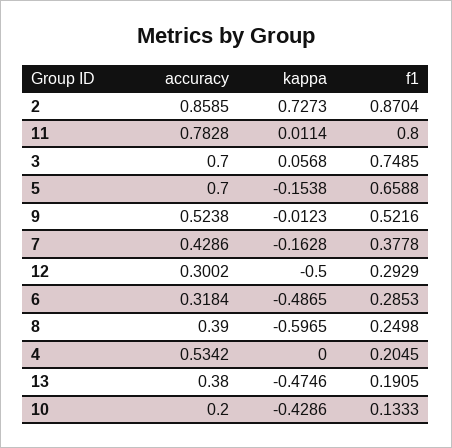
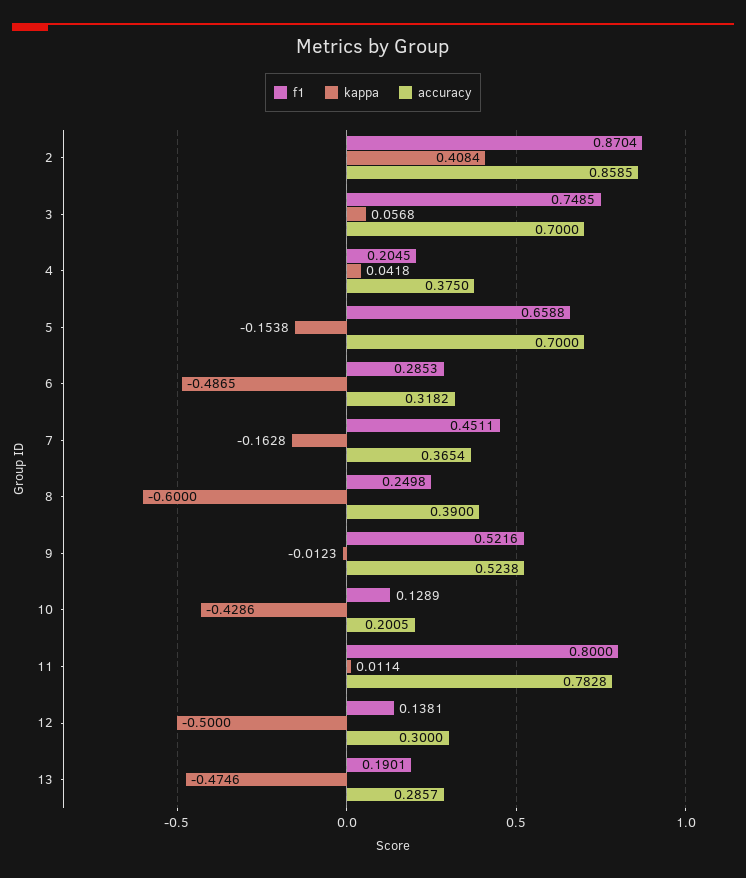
kappa, 2: 0.7273 -> 0.4084
accuracy, 7: 0.4286 -> 0.3654
f1, 7: 0.3778 -> 0.4511
accuracy, 12: 0.3002 -> 0.3
f1, 12: 0.2929 -> 0.1381
accuracy, 6: 0.3184 -> 0.3182
kappa, 8: -0.5965 -> -0.6
accuracy, 4: 0.5342 -> 0.375
kappa, 4: 0 -> 0.0418
accuracy, 13: 0.38 -> 0.2857
f1, 13: 0.1905 -> 0.1901
accuracy, 10: 0.2 -> 0.2005
f1, 10: 0.1333 -> 0.1289

